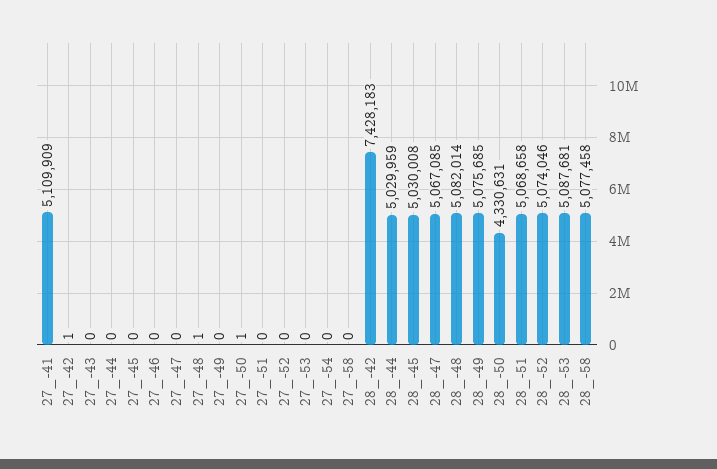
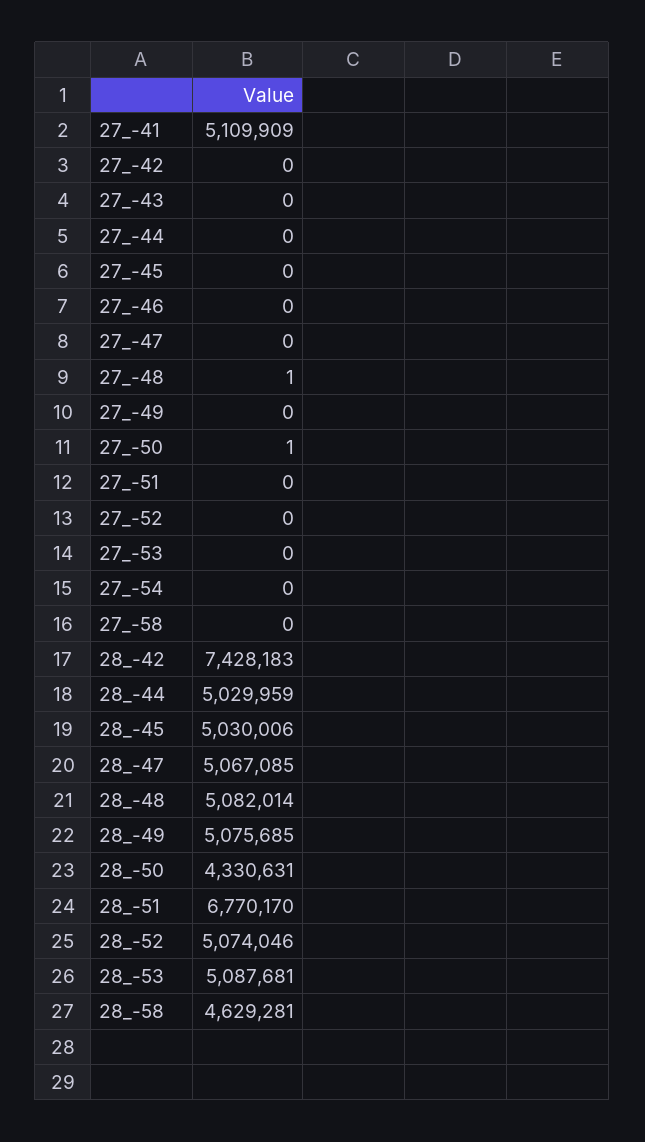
27_-42: 1 -> 0
28_-45: 5030008 -> 5030006
28_-51: 5068658 -> 6770170
28_-58: 5077458 -> 4629281

